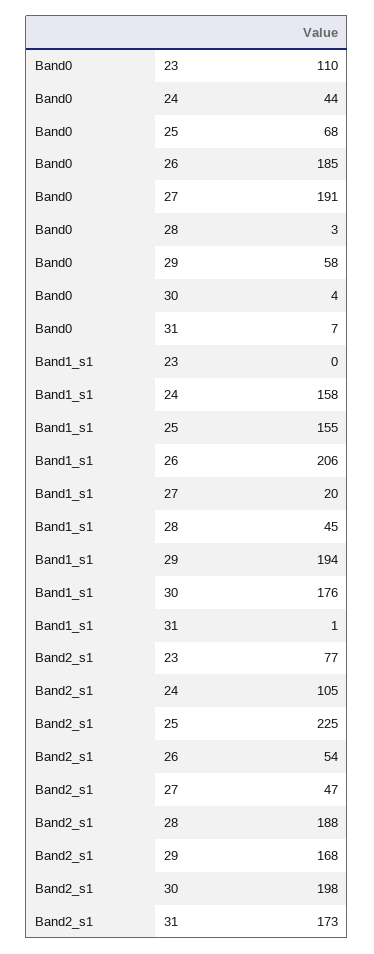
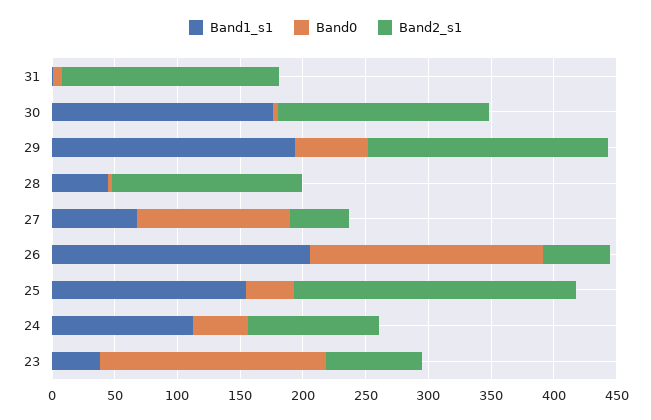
Band0, 23: 110 -> 180
Band0, 25: 68 -> 40
Band0, 27: 191 -> 120
Band1_s1, 23: 0 -> 40
Band1_s1, 24: 158 -> 110
Band1_s1, 27: 20 -> 70
Band2_s1, 28: 188 -> 150
Band2_s1, 29: 168 -> 190
Band2_s1, 30: 198 -> 170

